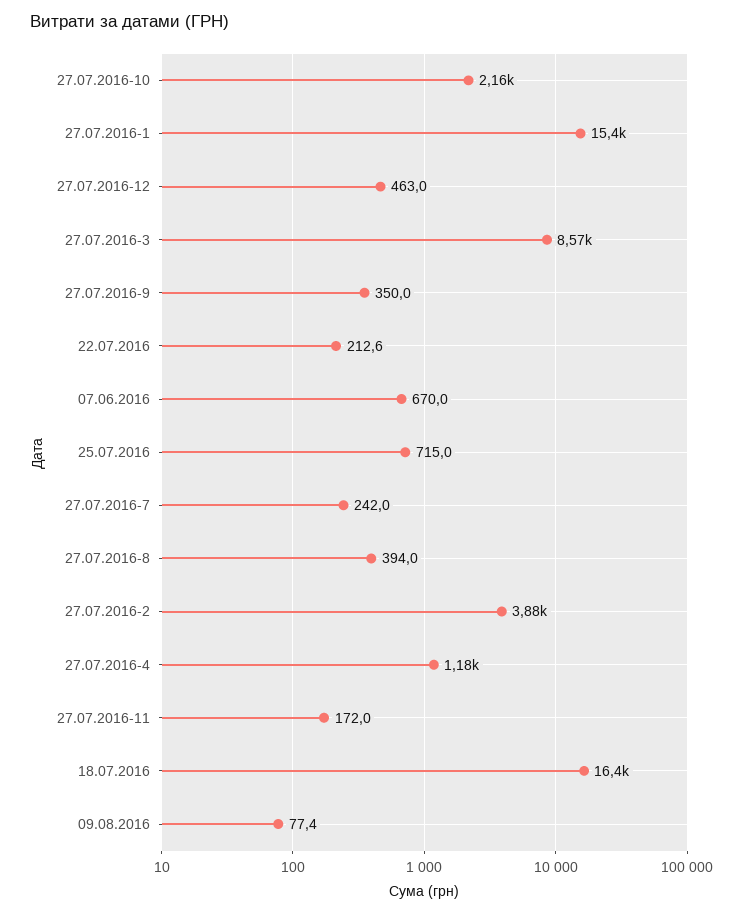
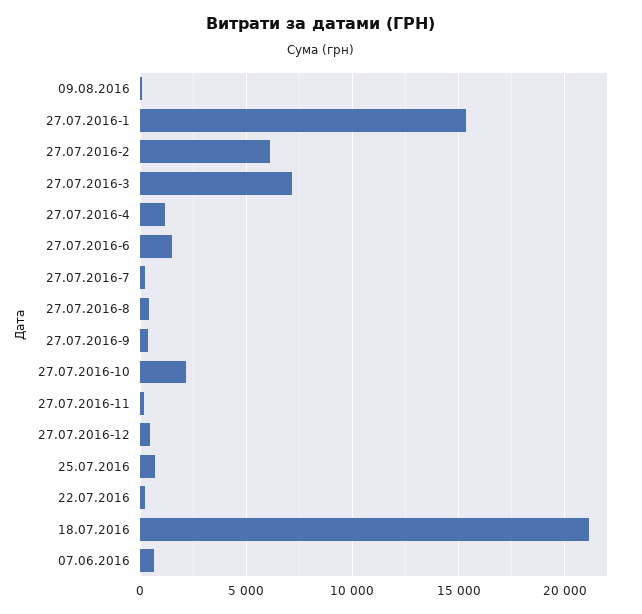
27.07.2016-3: 8570 -> 7000
27.07.2016-2: 3880 -> 6000
18.07.2016: 16400 -> 21000
27.07.2016-6: none -> 1500

